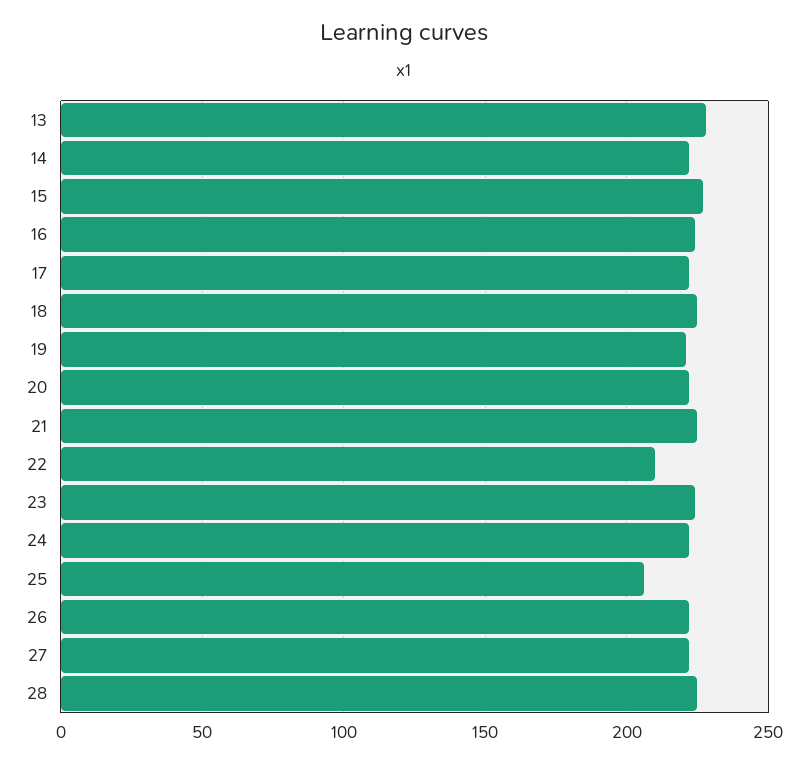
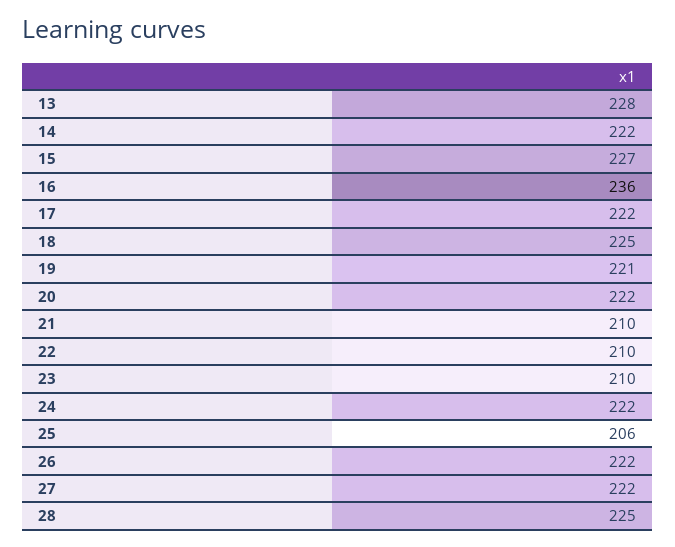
16: 225 -> 236
21: 225 -> 210
23: 225 -> 210

